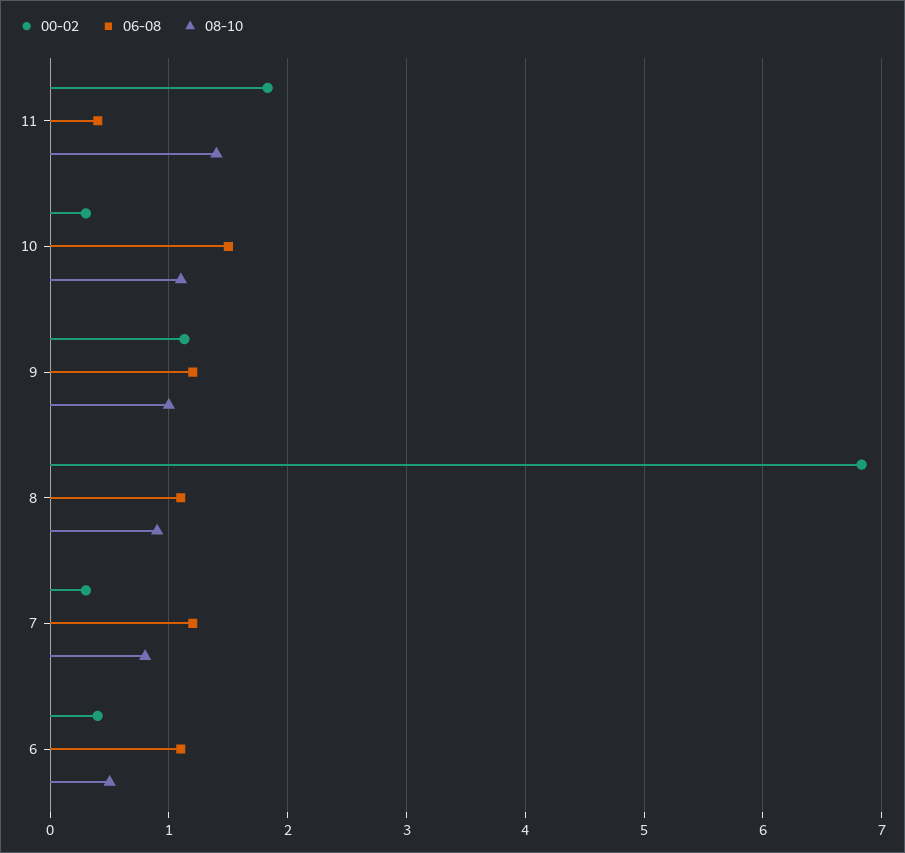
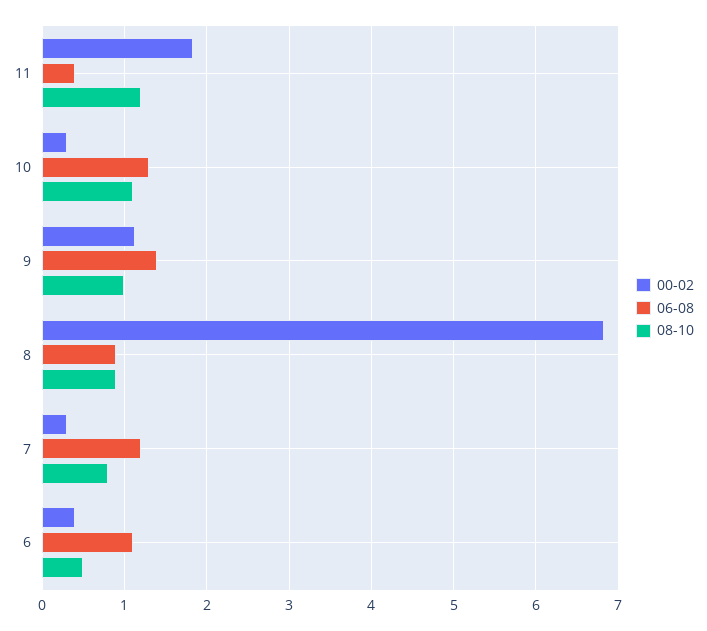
08-10, 11: 1.4 -> 1.2
06-08, 10: 1.5 -> 1.3
06-08, 9: 1.2 -> 1.4
06-08, 8: 1.1 -> 0.9

